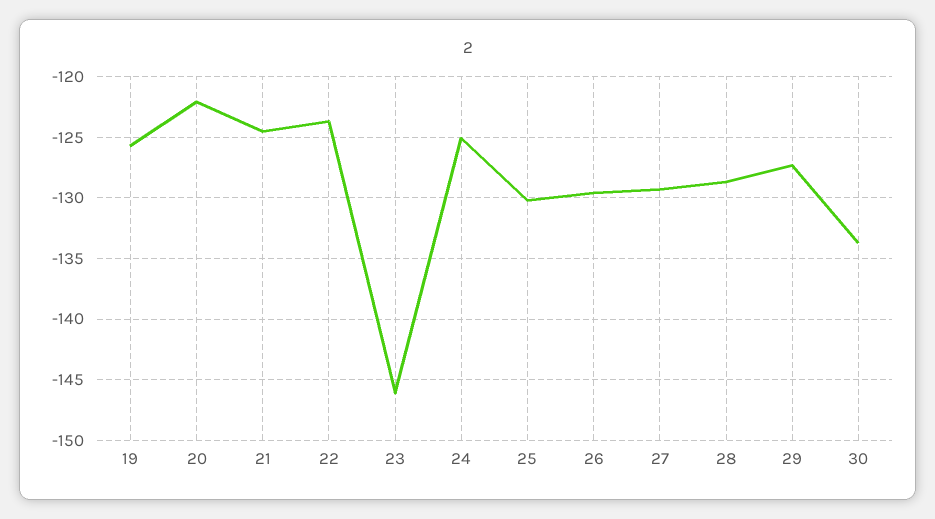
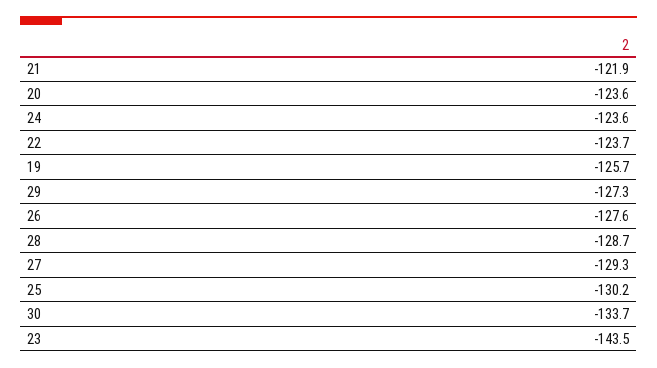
20: -122 -> -123.6
21: -124.5 -> -121.9
23: -146 -> -143.5
24: -125 -> -123.6
26: -129.5 -> -127.6

